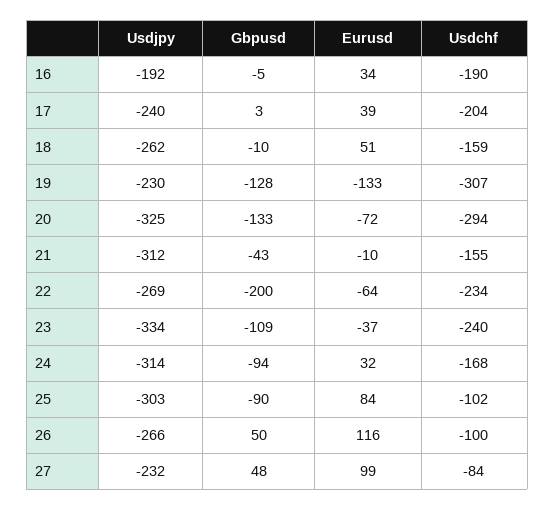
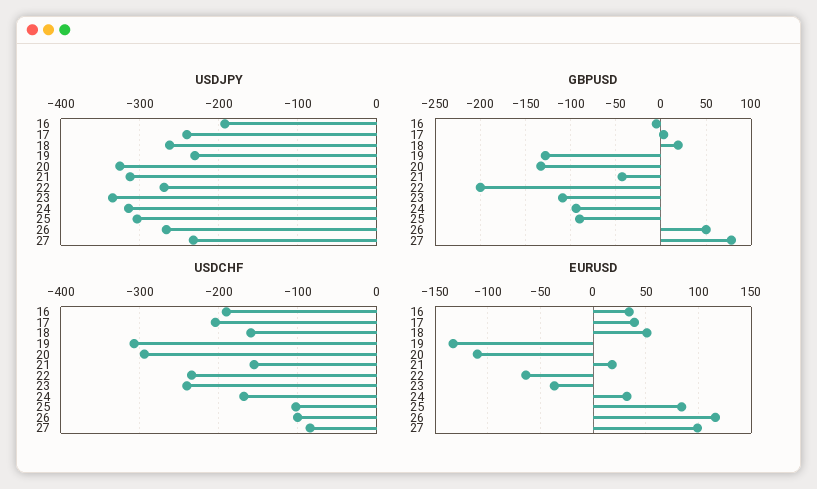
Gbpusd, 18: -10 -> 20
Eurusd, 20: -72 -> -110
Eurusd, 21: -10 -> 20
Gbpusd, 27: 48 -> 80

